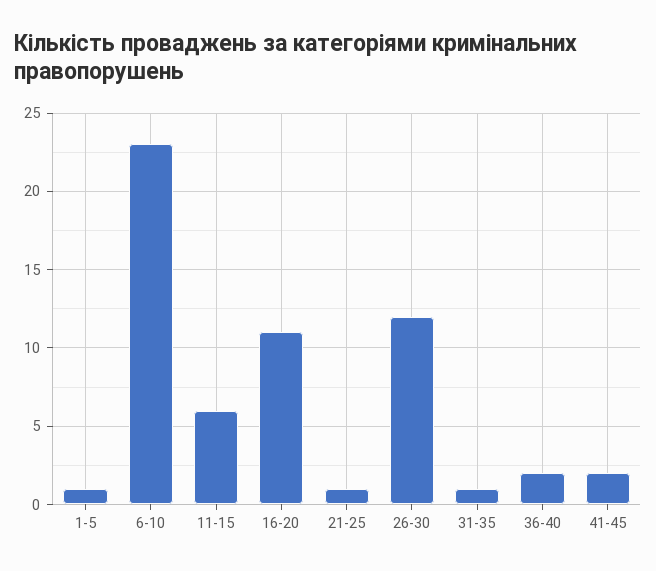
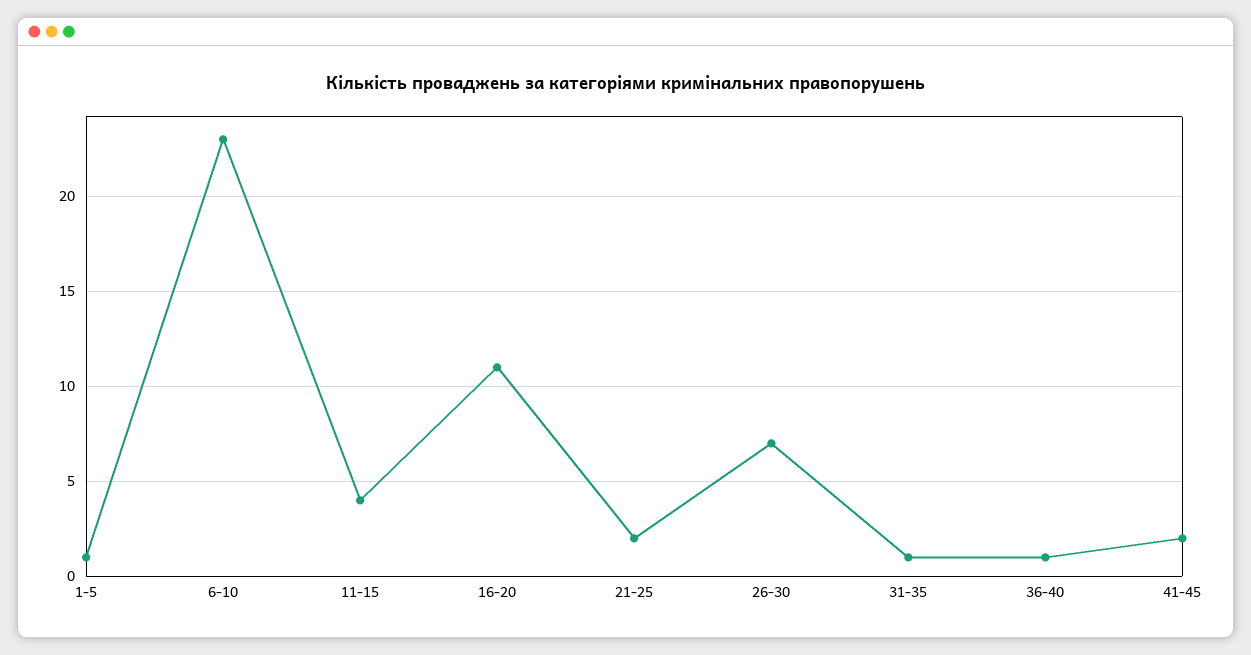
11-15: 6 -> 4
21-25: 1 -> 2
26-30: 12 -> 7
36-40: 2 -> 1

